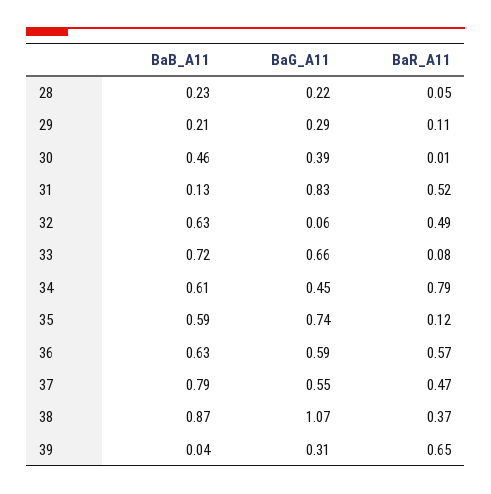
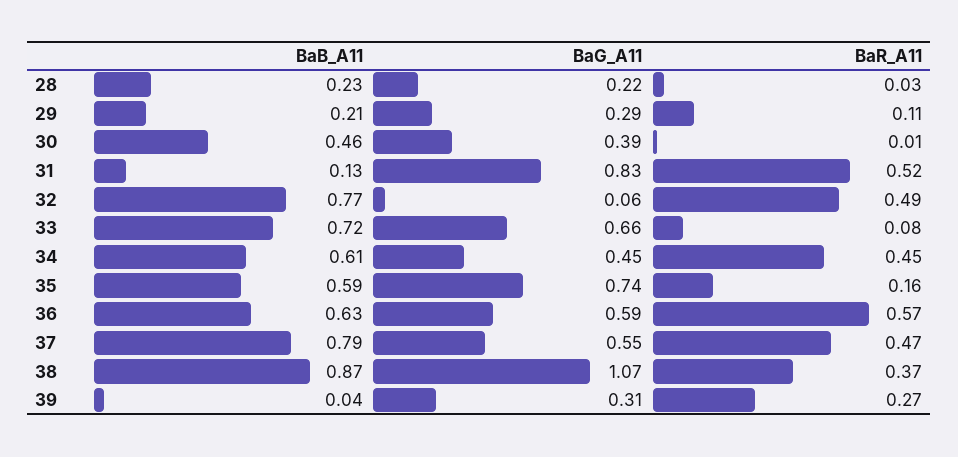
BaR_A11, 28: 0.05 -> 0.03
BaB_A11, 32: 0.63 -> 0.77
BaR_A11, 34: 0.79 -> 0.45
BaR_A11, 35: 0.12 -> 0.16
BaR_A11, 39: 0.65 -> 0.27

